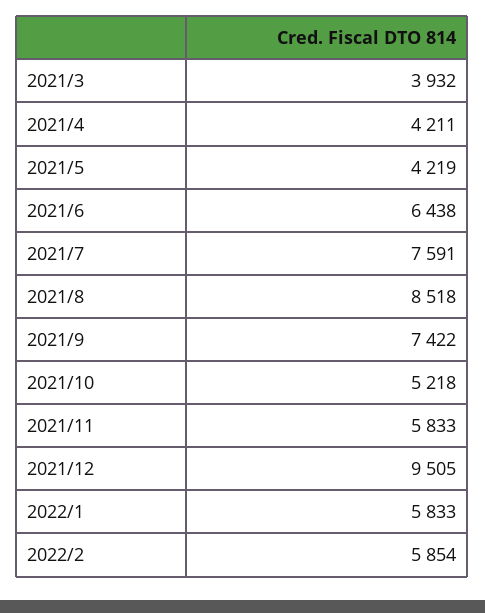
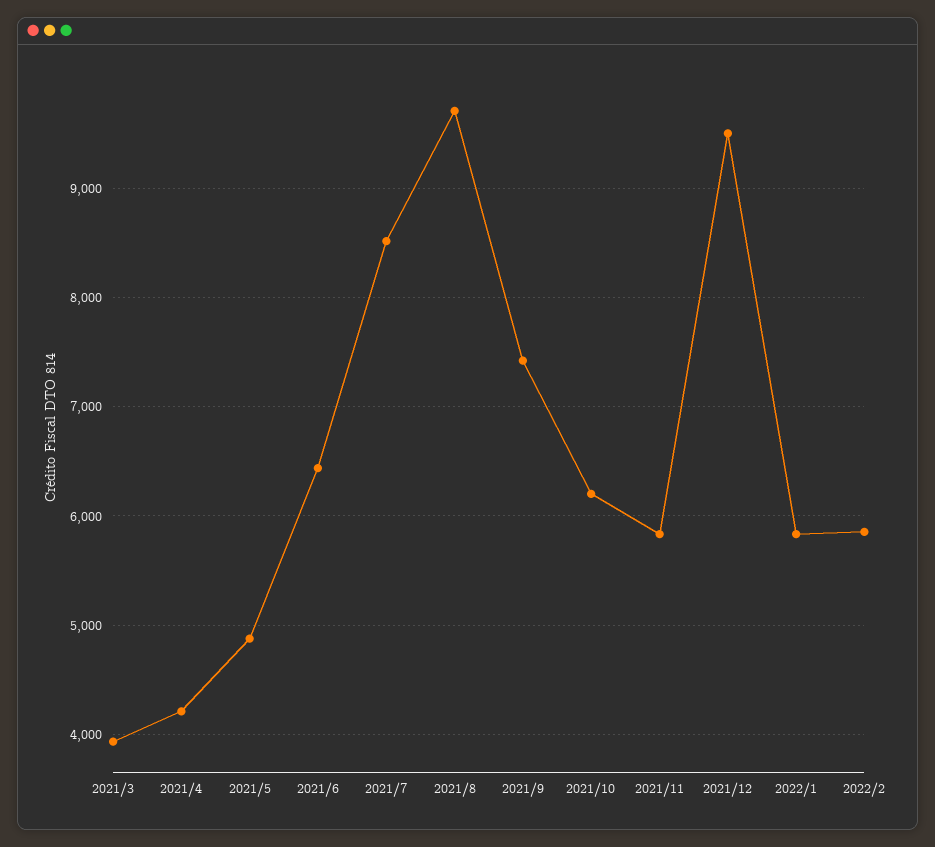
2021/5: 4219 -> 4900
2021/7: 7591 -> 8500
2021/8: 8518 -> 9700
2021/10: 5218 -> 6200

